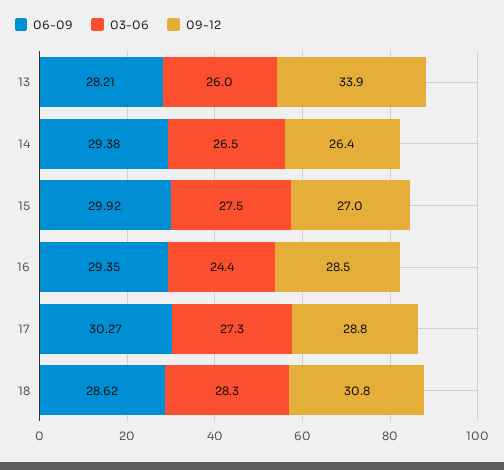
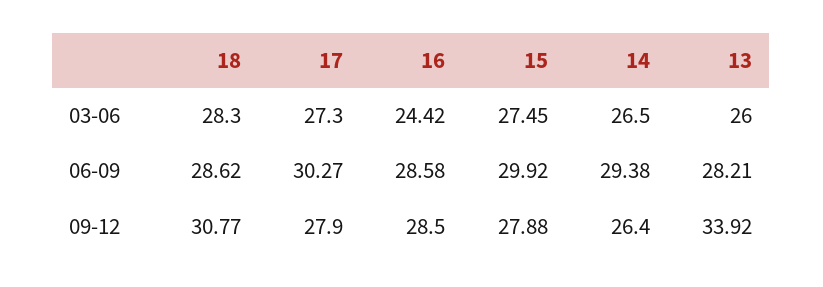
09-12, 15: 27 -> 27.88
06-09, 16: 29.35 -> 28.58
09-12, 17: 28.8 -> 27.9

